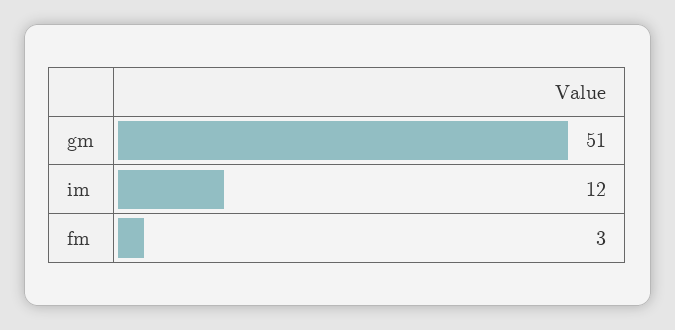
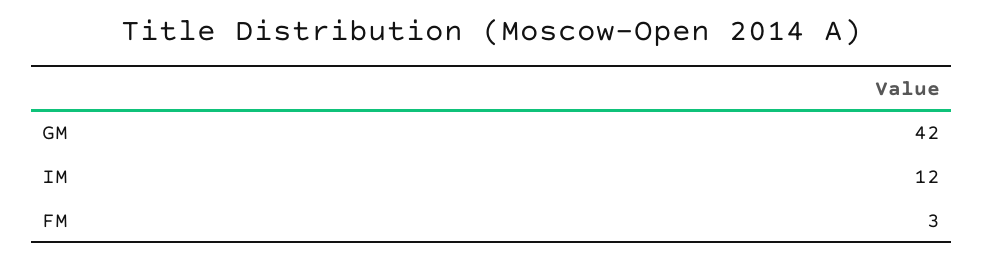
gm: 51 -> 42

